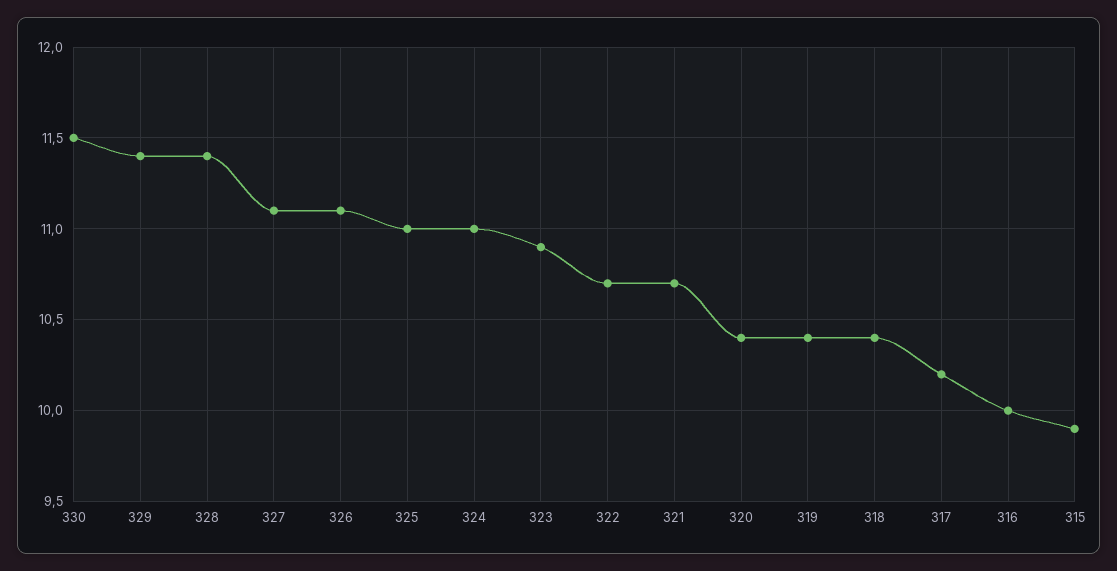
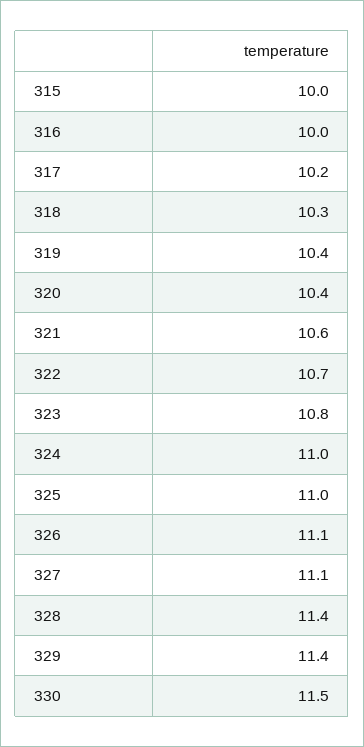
323: 10.9 -> 10.8
321: 10.7 -> 10.6
318: 10.4 -> 10.3
315: 9.9 -> 10

